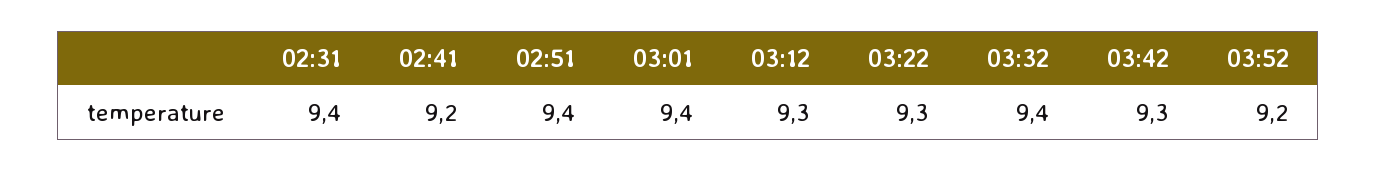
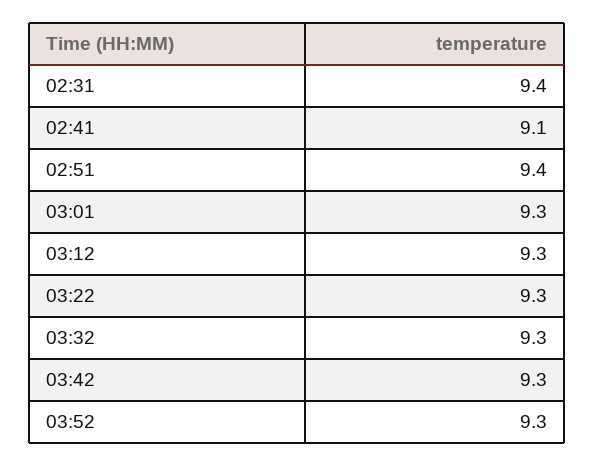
02:41: 9.2 -> 9.1
03:01: 9.4 -> 9.3
03:32: 9.4 -> 9.3
03:52: 9.2 -> 9.3

